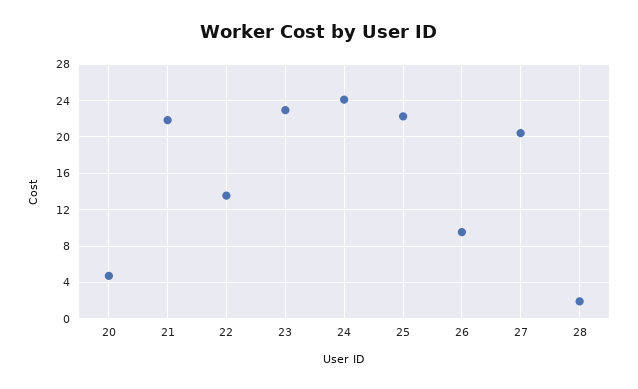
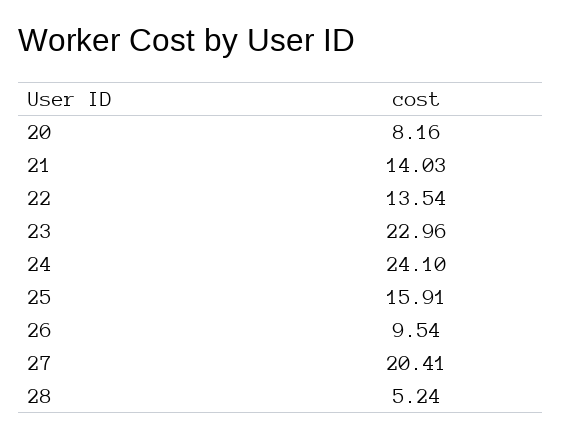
20: 5 -> 8.16
21: 22 -> 14.03
25: 22 -> 15.91
28: 2 -> 5.24

